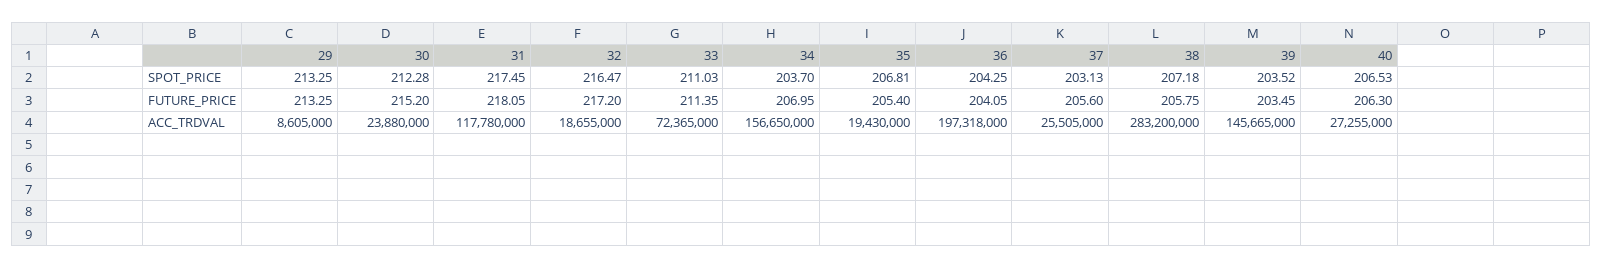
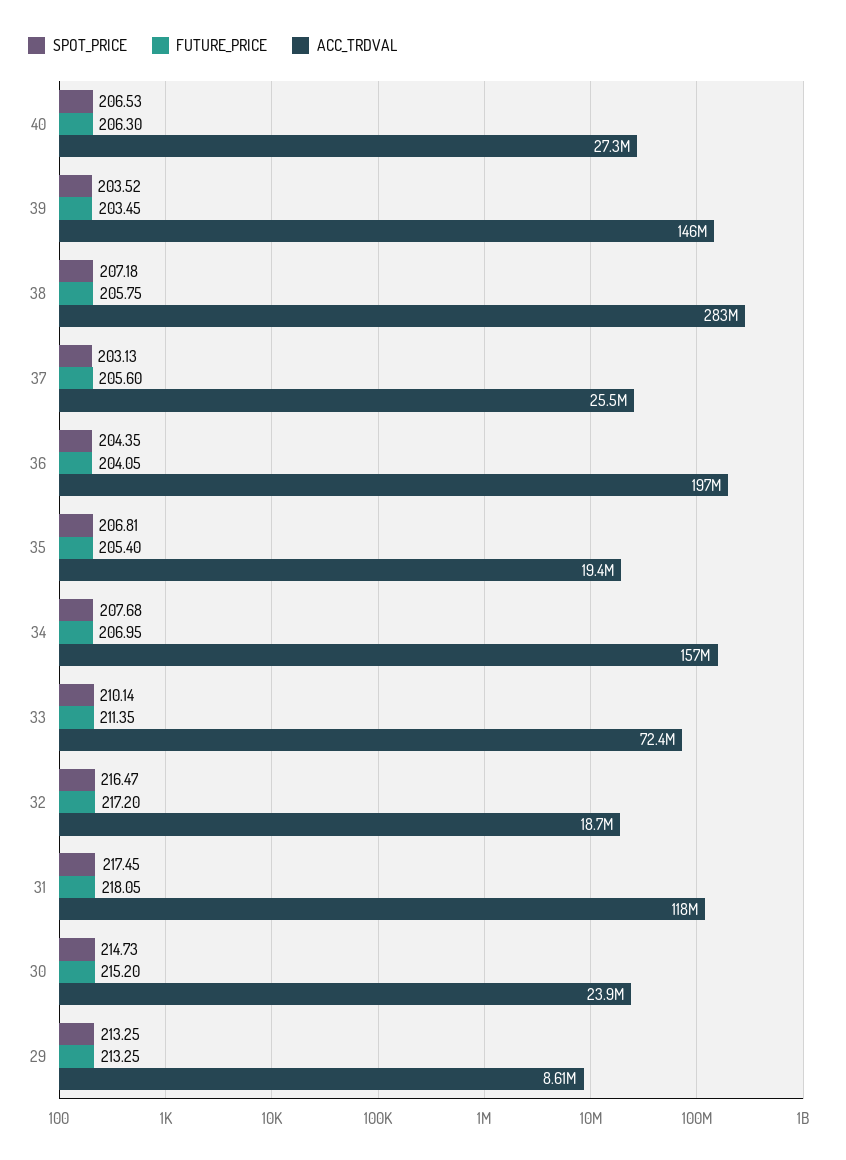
SPOT_PRICE, 30: 212.28 -> 214.73
SPOT_PRICE, 33: 211.03 -> 210.14
SPOT_PRICE, 34: 203.7 -> 207.68
SPOT_PRICE, 36: 204.25 -> 204.35

